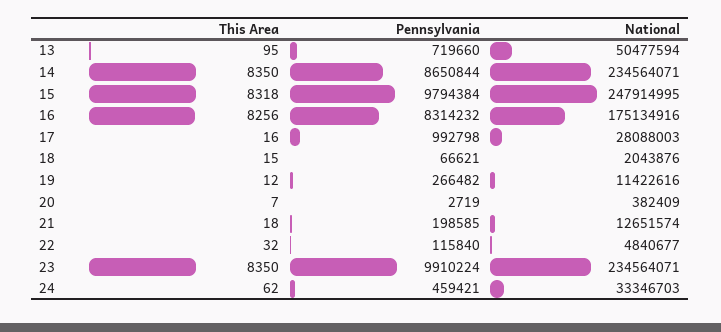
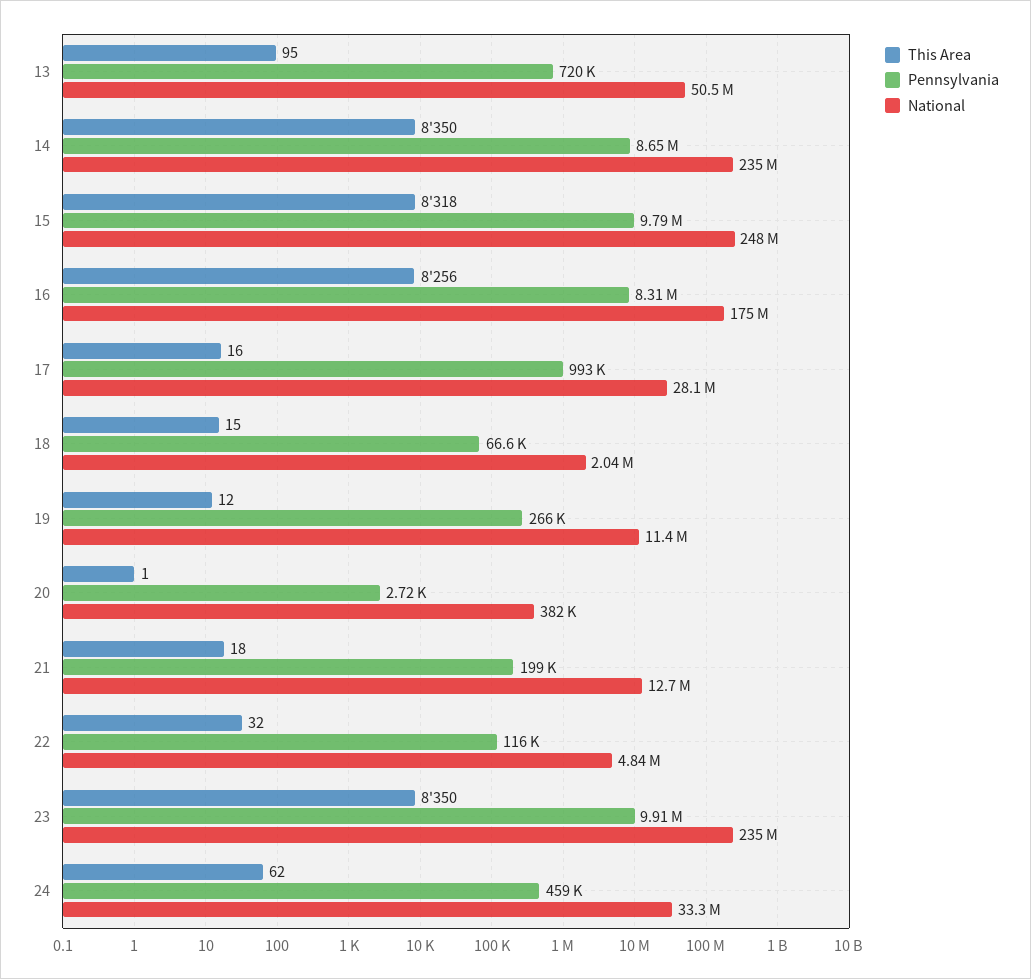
This Area, 20: 7 -> 1

